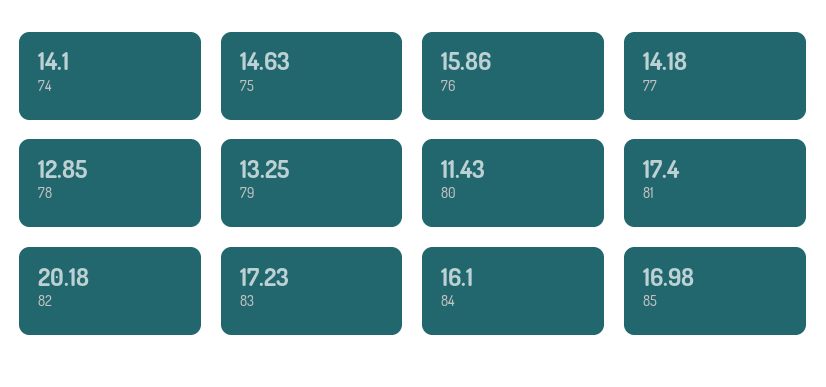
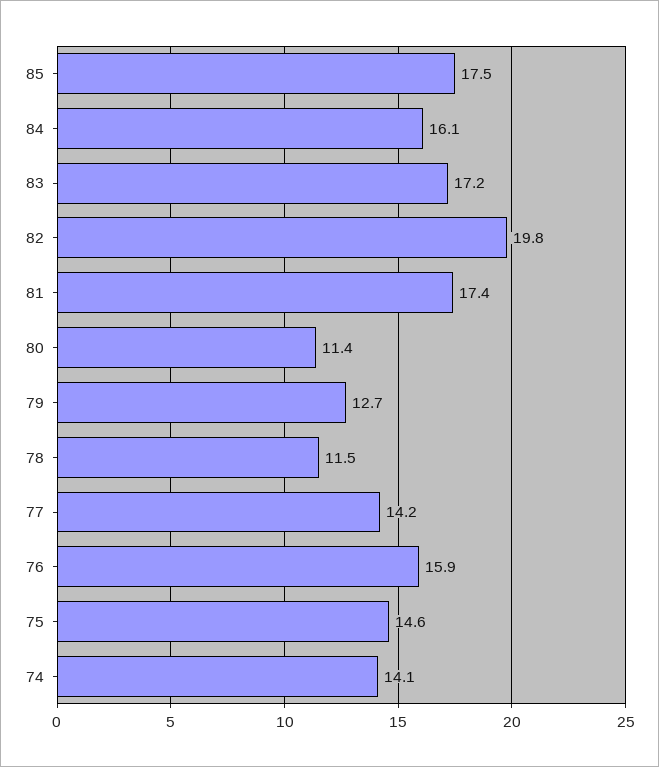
78: 12.85 -> 11.5
79: 13.25 -> 12.7
82: 20.18 -> 19.8
85: 16.98 -> 17.5

